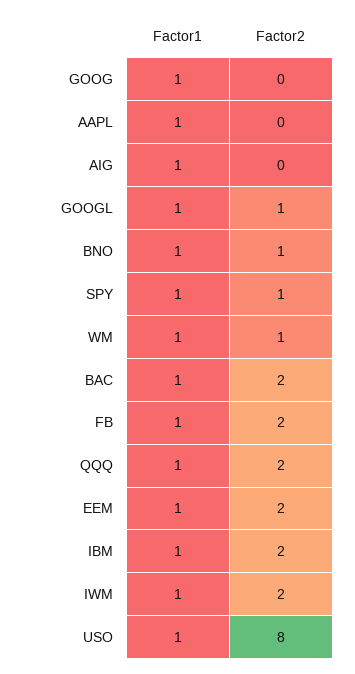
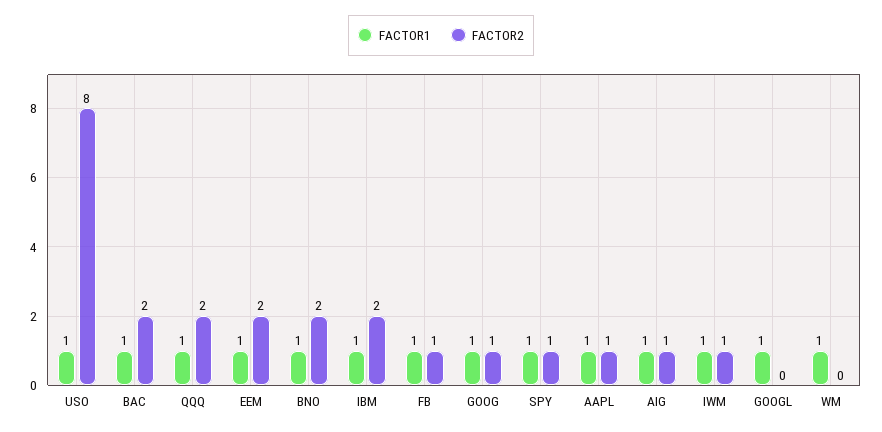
Factor2, GOOG: 0 -> 1
Factor2, AAPL: 0 -> 1
Factor2, AIG: 0 -> 1
Factor2, GOOGL: 1 -> 0
Factor2, BNO: 1 -> 2
Factor2, WM: 1 -> 0
Factor2, FB: 2 -> 1
Factor2, IWM: 2 -> 1

